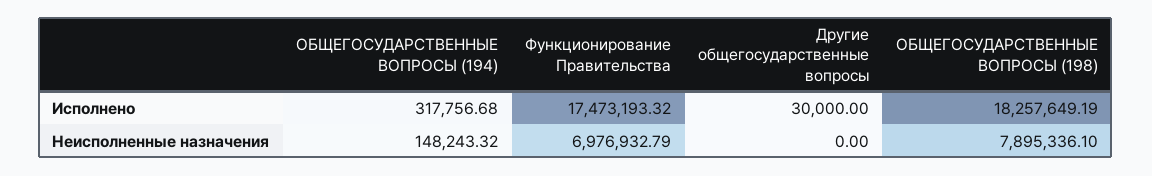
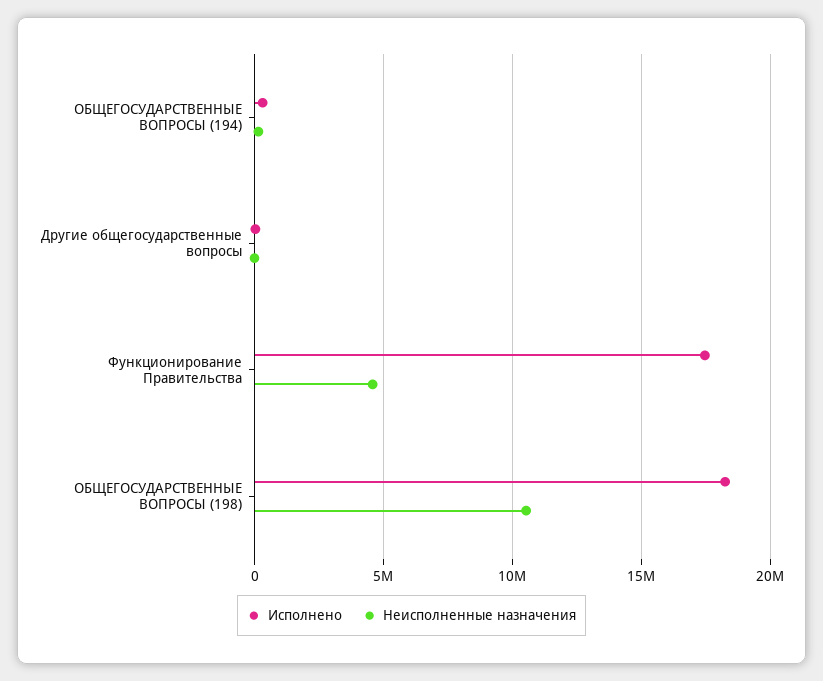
Неисполненные назначения, Функционирование Правительства: 6976932.79 -> 4500000
Неисполненные назначения, ОБЩЕГОСУДАРСТВЕННЫЕ ВОПРОСЫ (198): 7895336.1 -> 10500000

